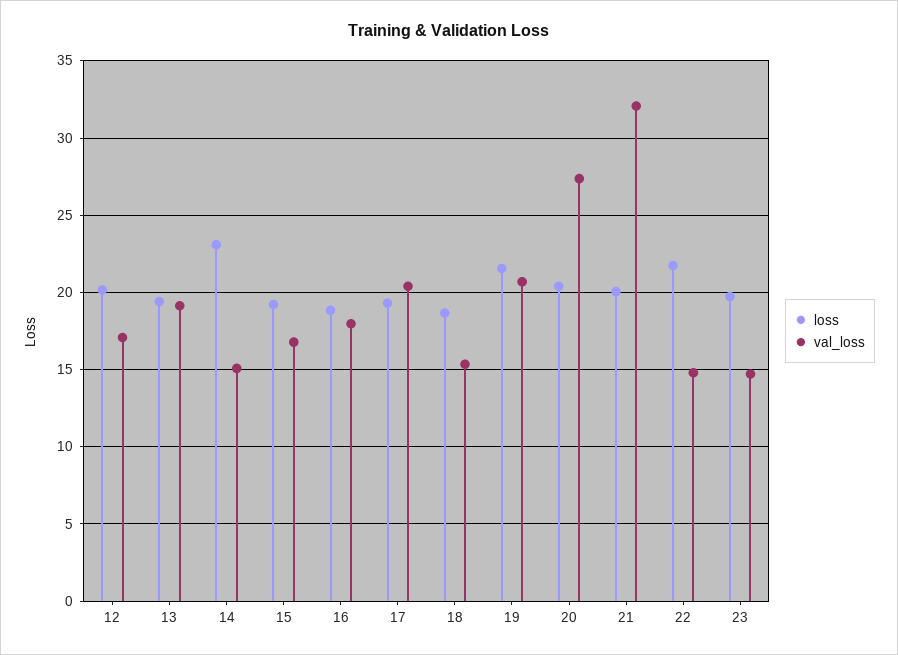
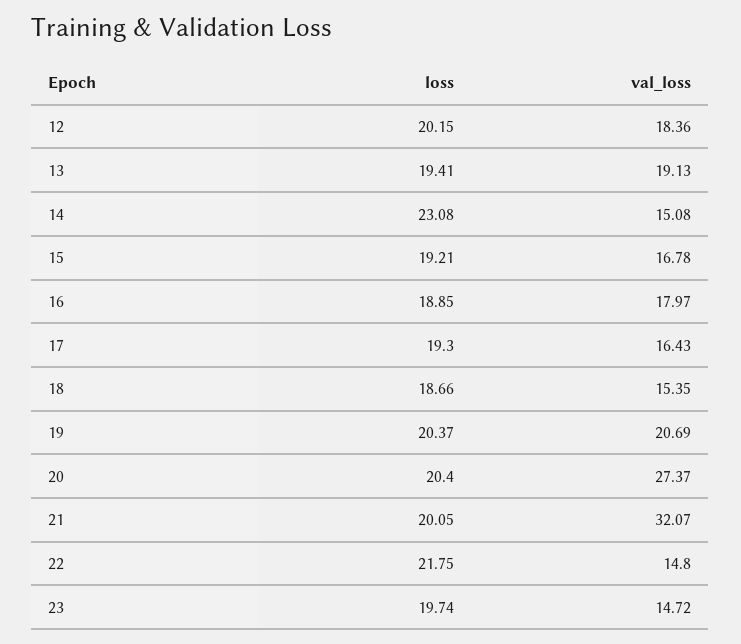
val_loss, 12: 17 -> 18.36
val_loss, 17: 20.5 -> 16.43
loss, 19: 21.5 -> 20.37

